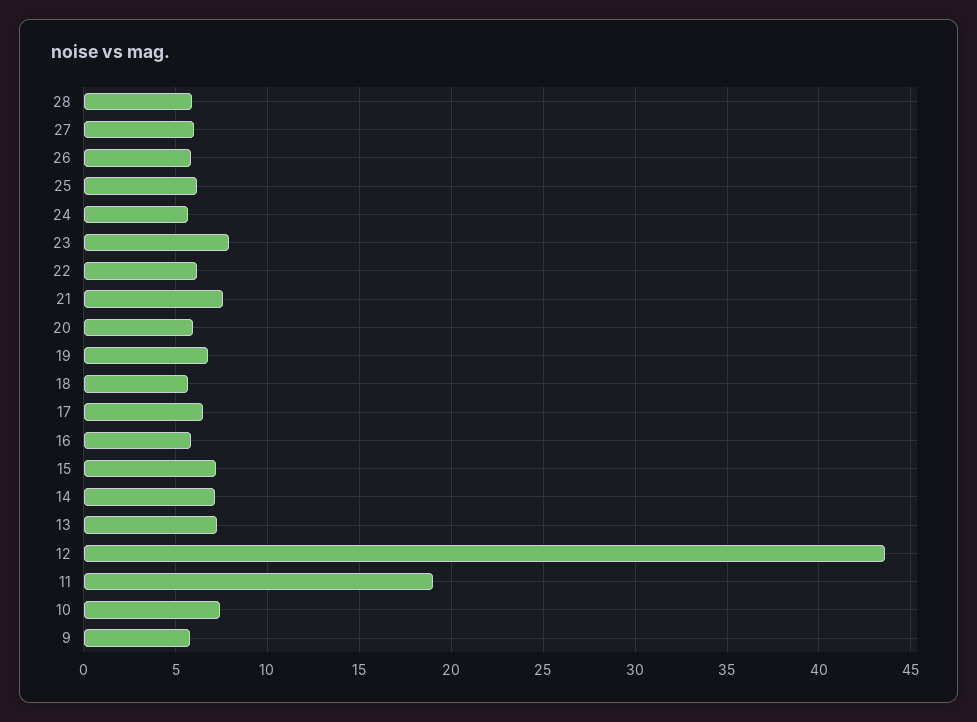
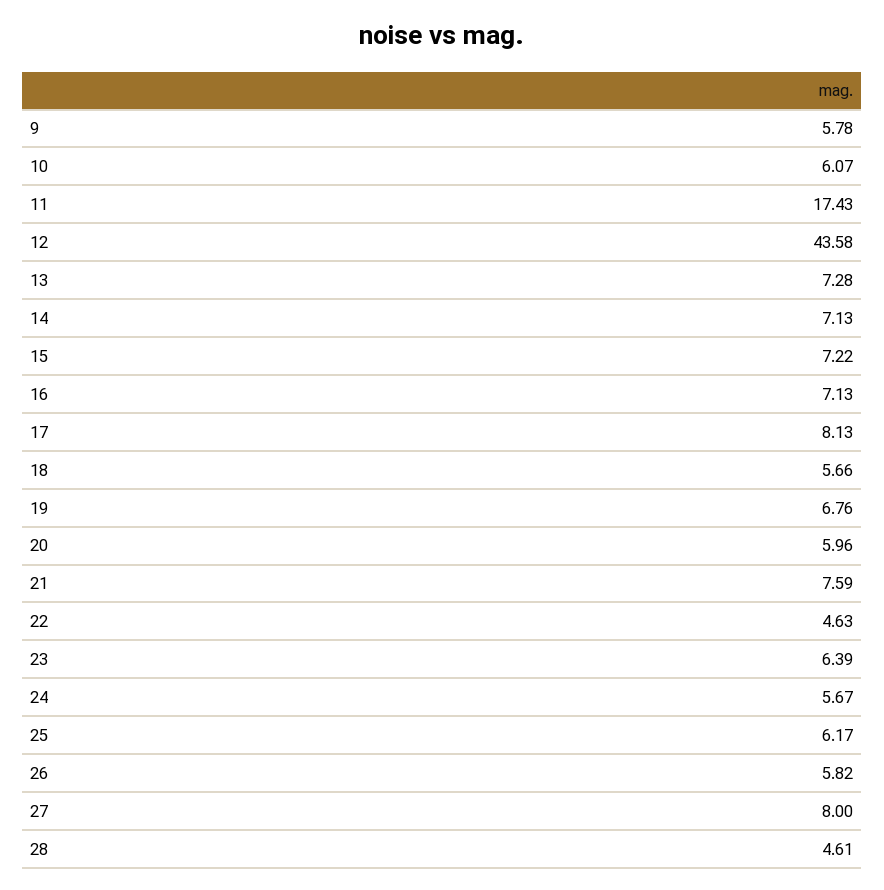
28: 6 -> 4.61
27: 6 -> 8
23: 8 -> 6.39
22: 6 -> 4.63
17: 6.5 -> 8.13
16: 6 -> 7.13
11: 19 -> 17.43
10: 7.5 -> 6.07

